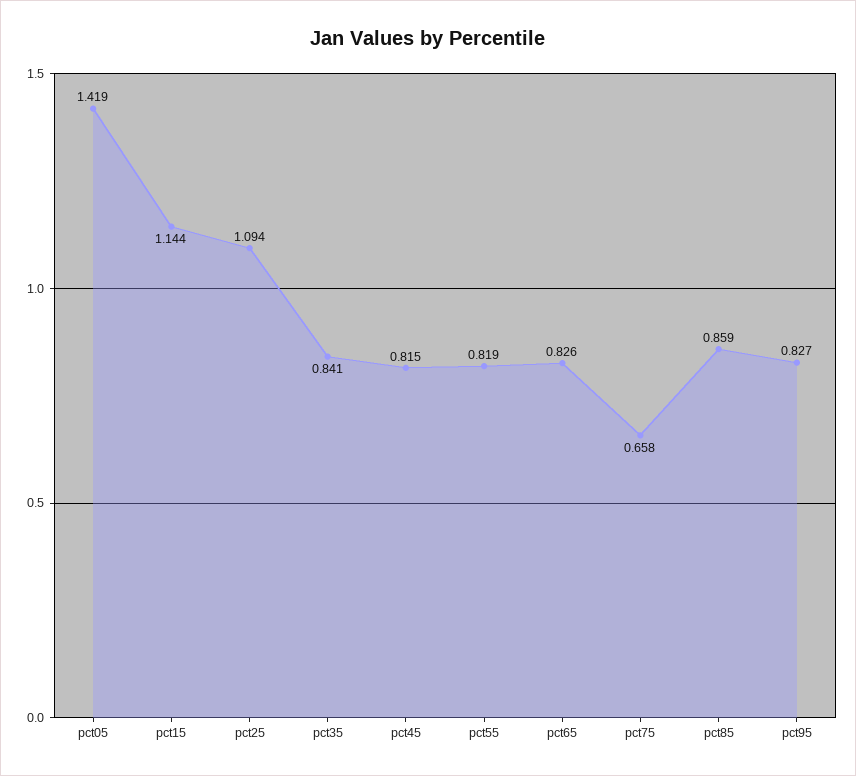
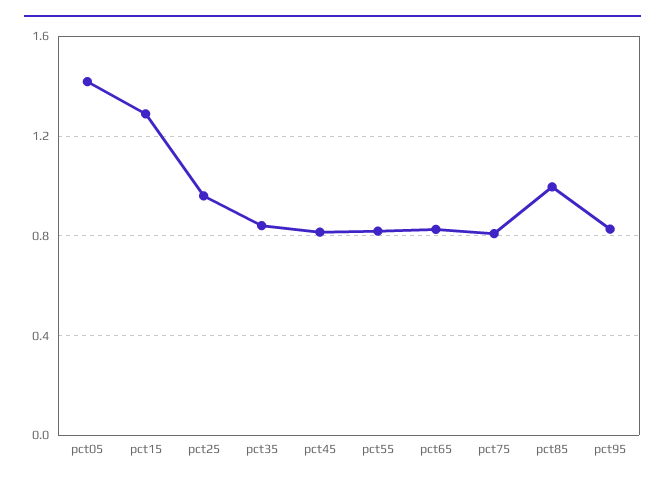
pct15: 1.144 -> 1.3
pct25: 1.094 -> 0.95
pct75: 0.658 -> 0.8
pct85: 0.859 -> 1

